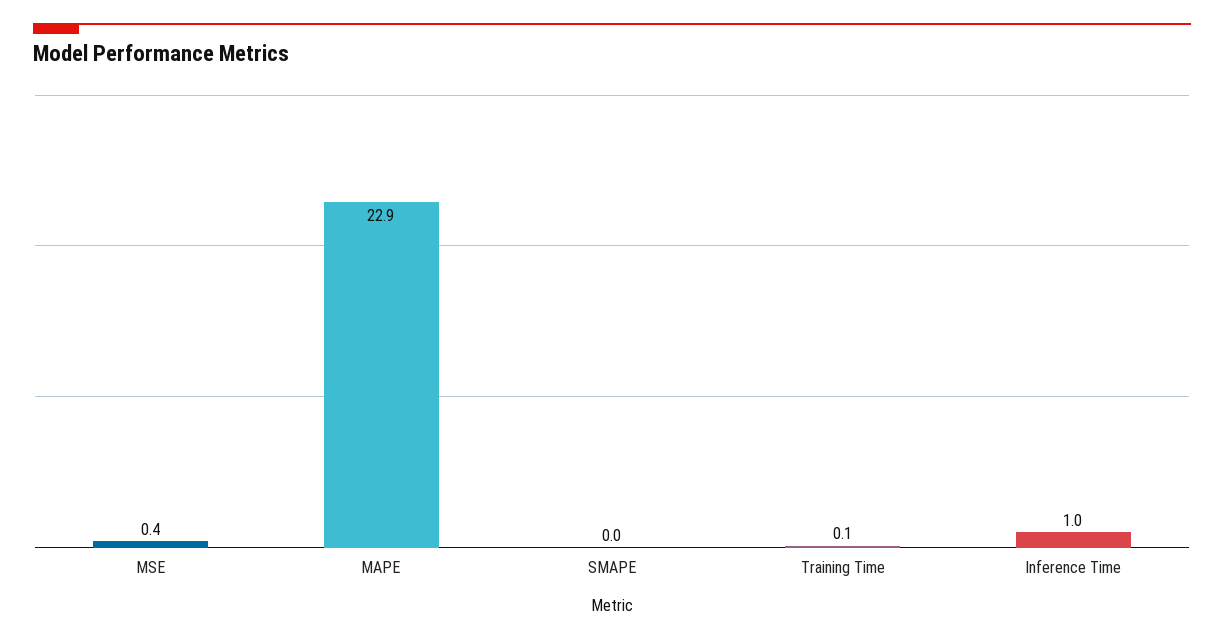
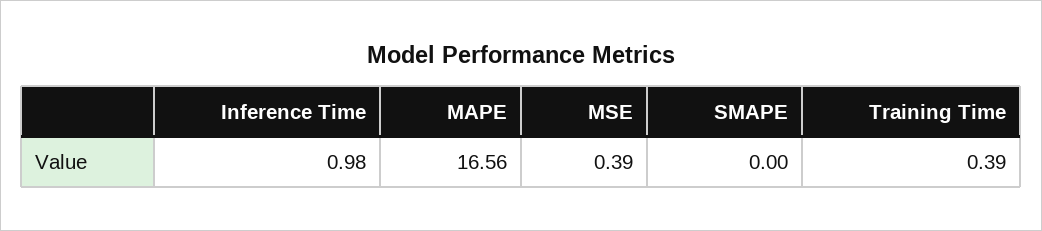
MAPE: 22.9 -> 16.56
Training Time: 0.1 -> 0.39

